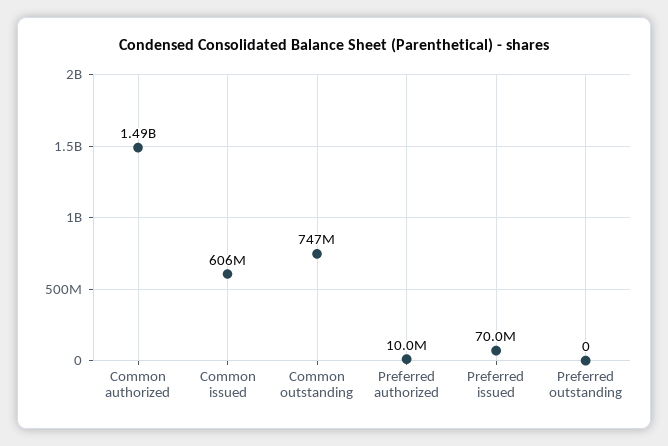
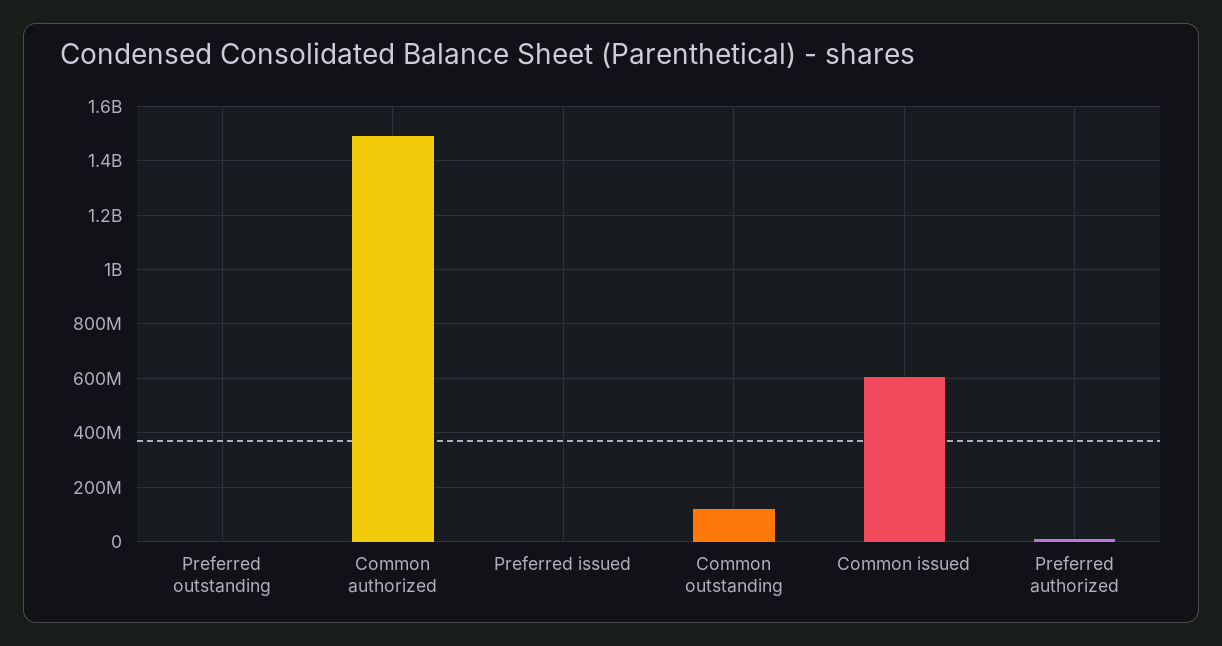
Common outstanding: 747000000 -> 125000000
Preferred issued: 70000000 -> 0

